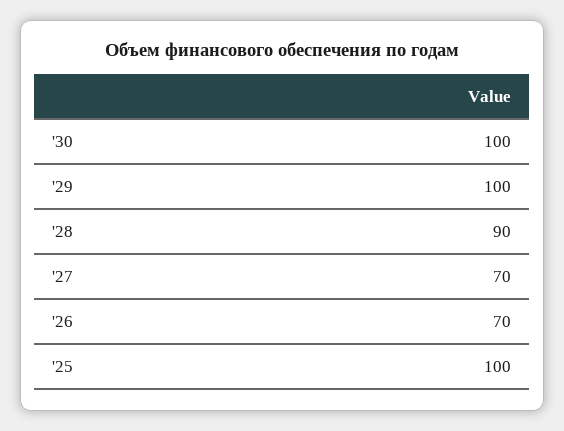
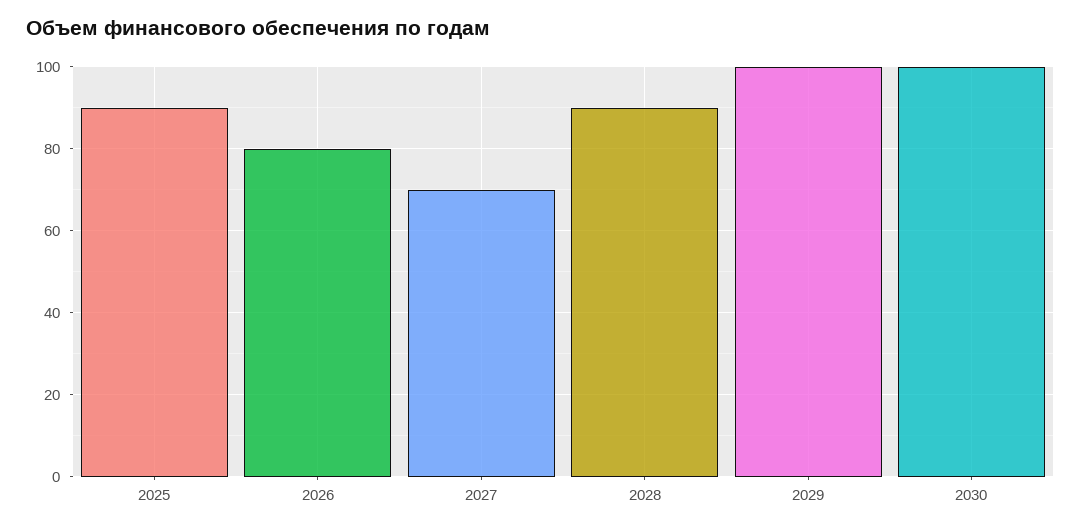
'26: 70 -> 80
'25: 100 -> 90

